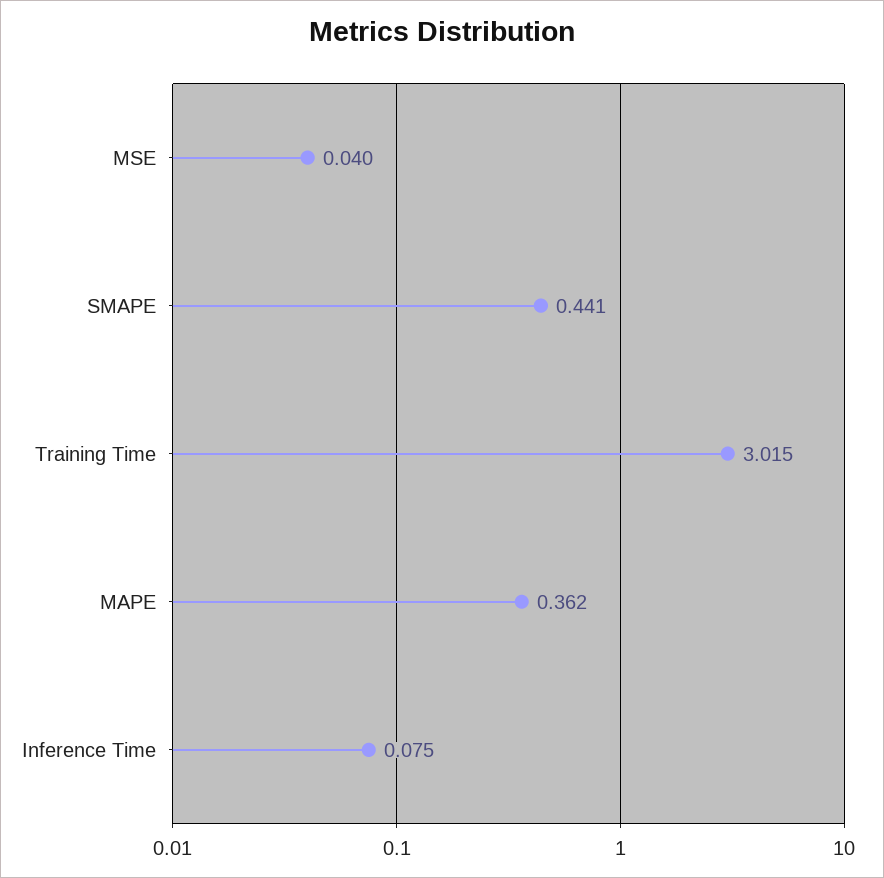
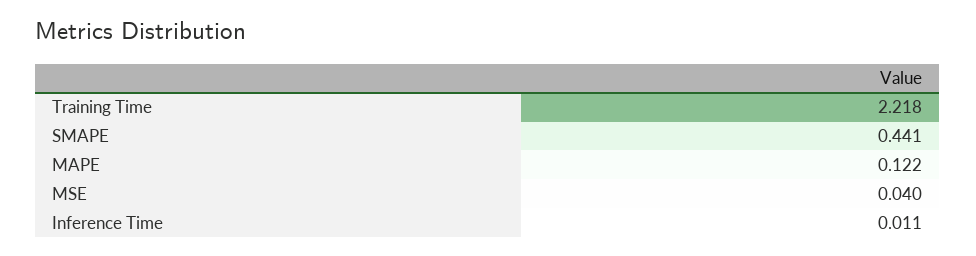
Training Time: 3.015 -> 2.218
MAPE: 0.362 -> 0.122
Inference Time: 0.075 -> 0.011

